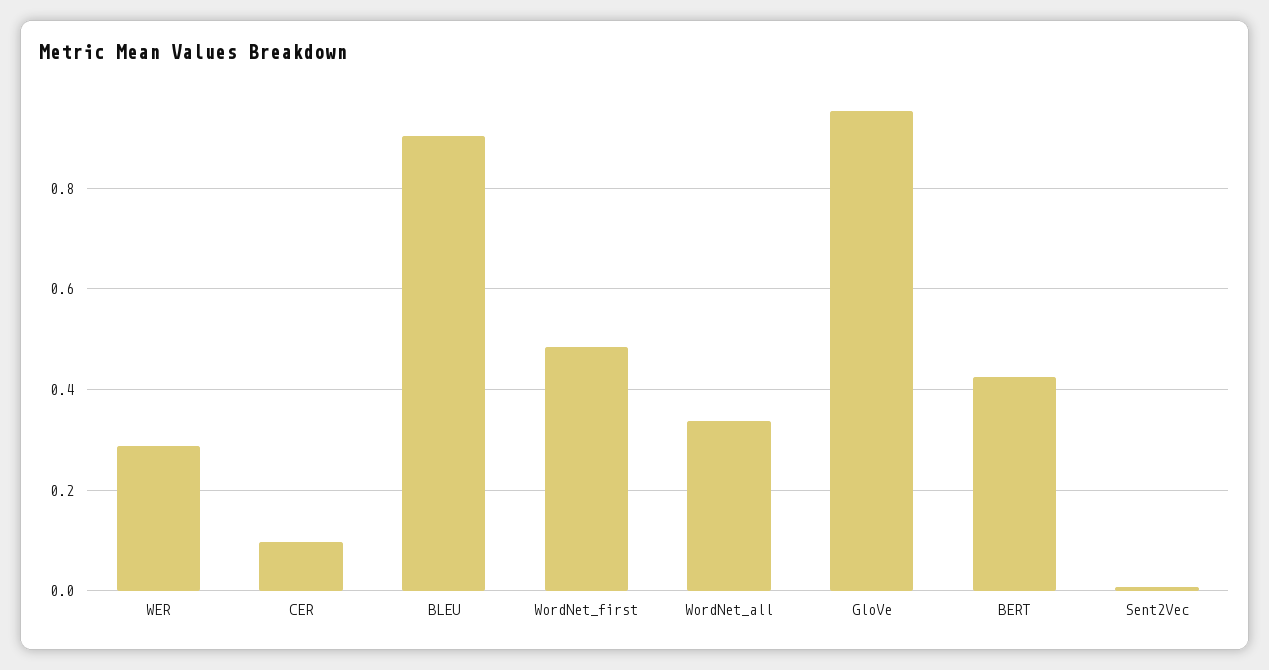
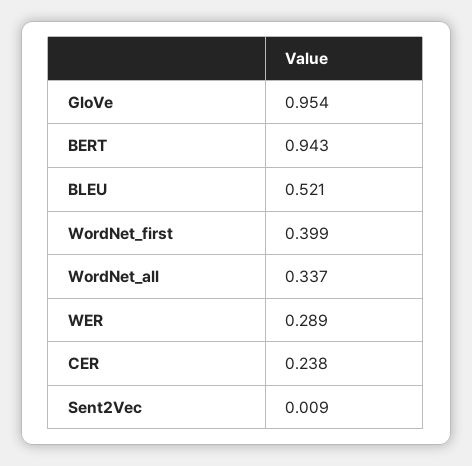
CER: 0.1 -> 0.238
BLEU: 0.9 -> 0.521
WordNet_first: 0.48 -> 0.399
BERT: 0.42 -> 0.943

